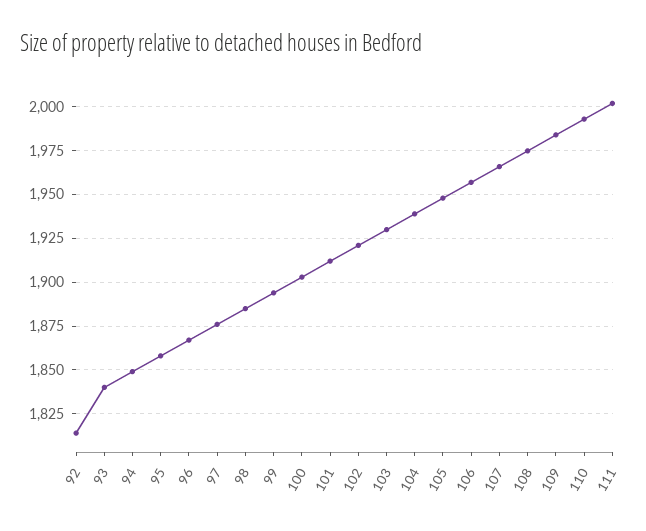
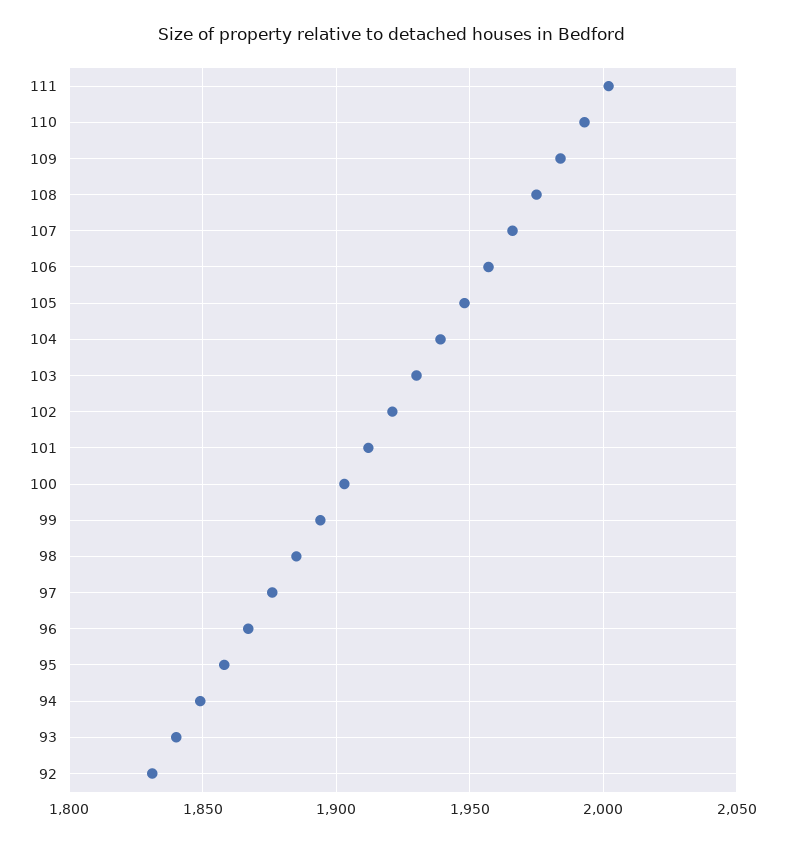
92: 1815 -> 1830

